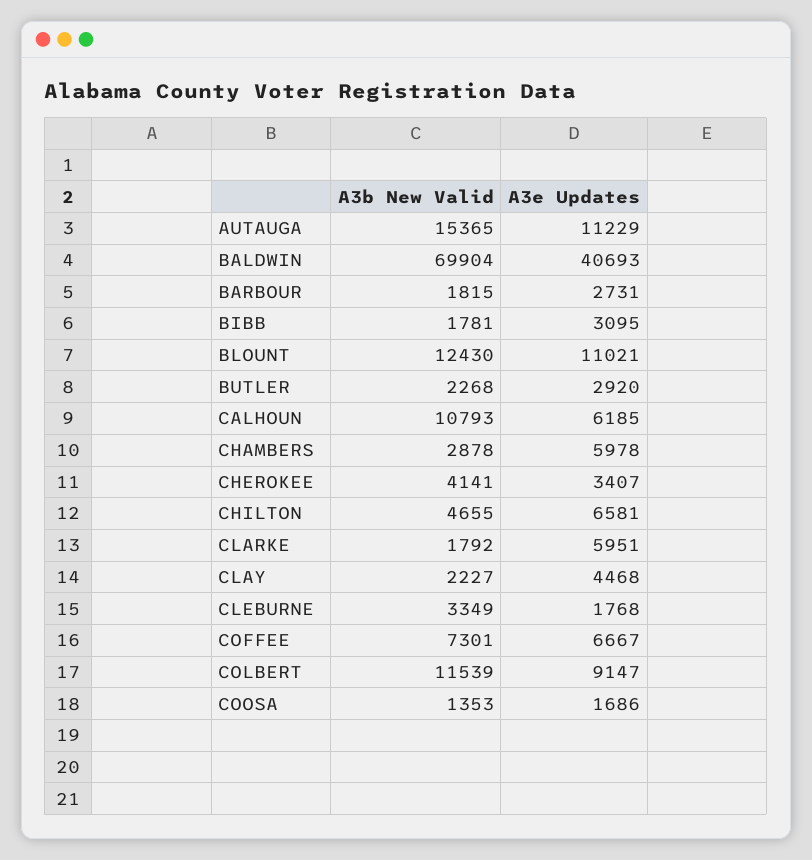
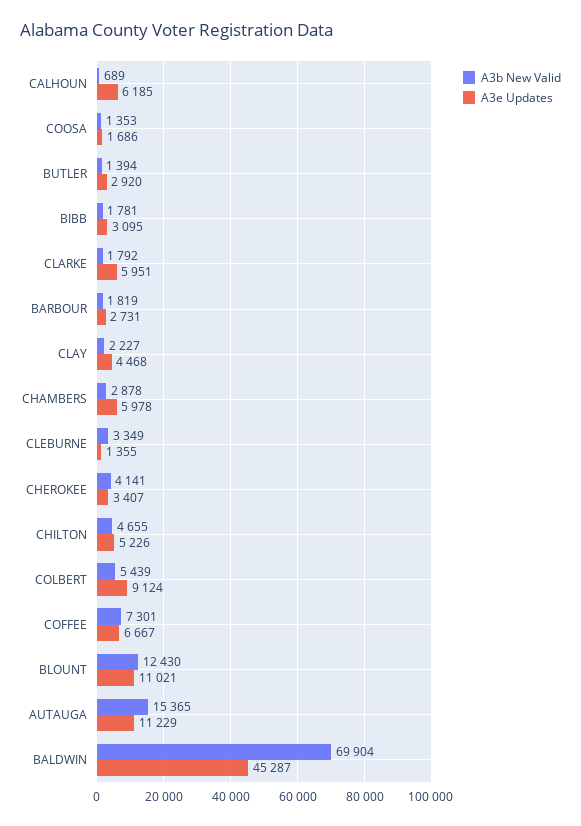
A3e Updates, BALDWIN: 40693 -> 45287
A3b New Valid, BARBOUR: 1815 -> 1819
A3b New Valid, BUTLER: 2268 -> 1394
A3b New Valid, CALHOUN: 10793 -> 689
A3e Updates, CHILTON: 6581 -> 5226
A3e Updates, CLEBURNE: 1768 -> 1355
A3b New Valid, COLBERT: 11539 -> 5439
A3e Updates, COLBERT: 9147 -> 9124

